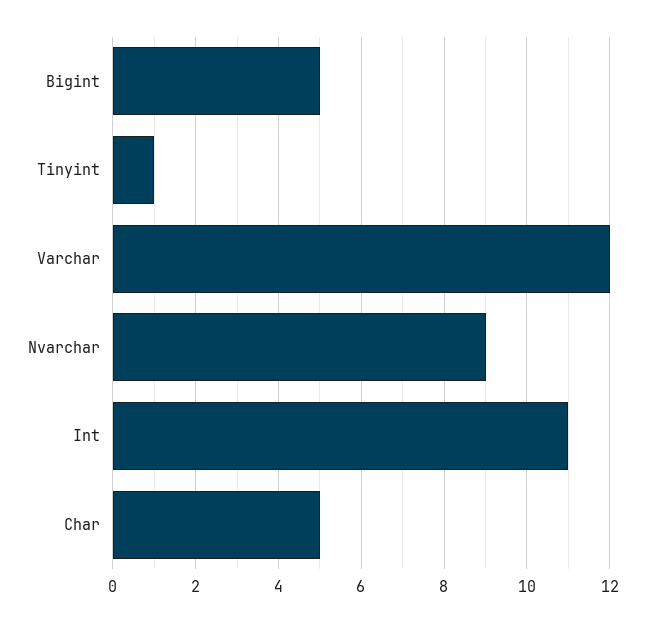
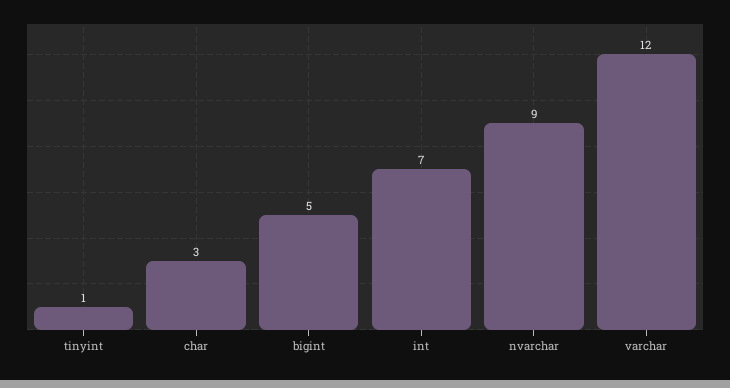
Int: 11 -> 7
Char: 5 -> 3

